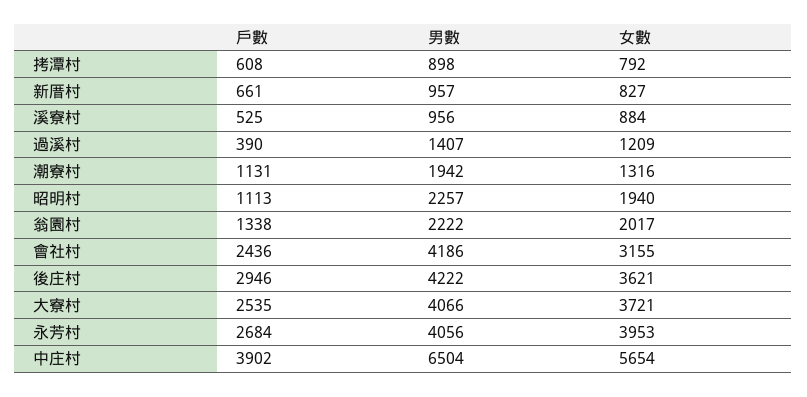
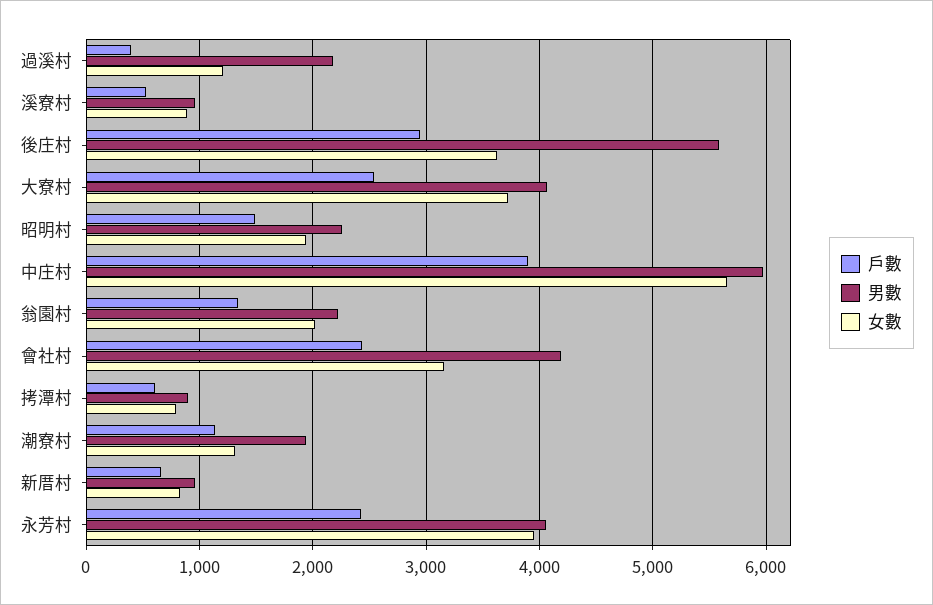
男數, 過溪村: 1407 -> 2200
戶數, 昭明村: 1113 -> 1500
男數, 後庄村: 4222 -> 5600
戶數, 永芳村: 2684 -> 2400
男數, 中庄村: 6504 -> 6000

